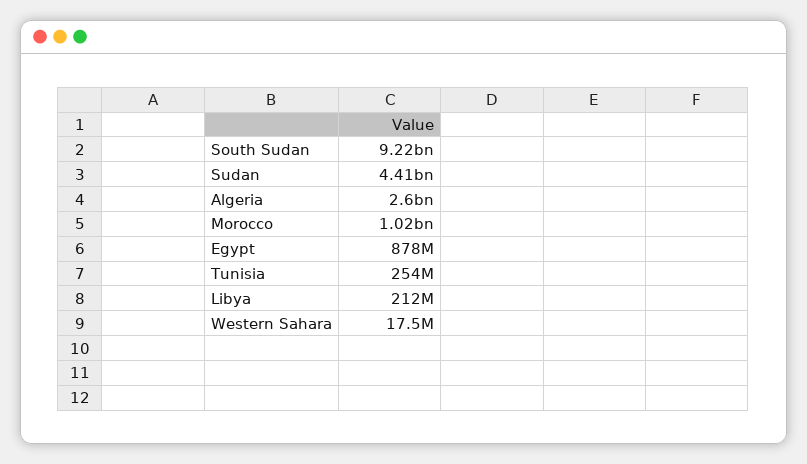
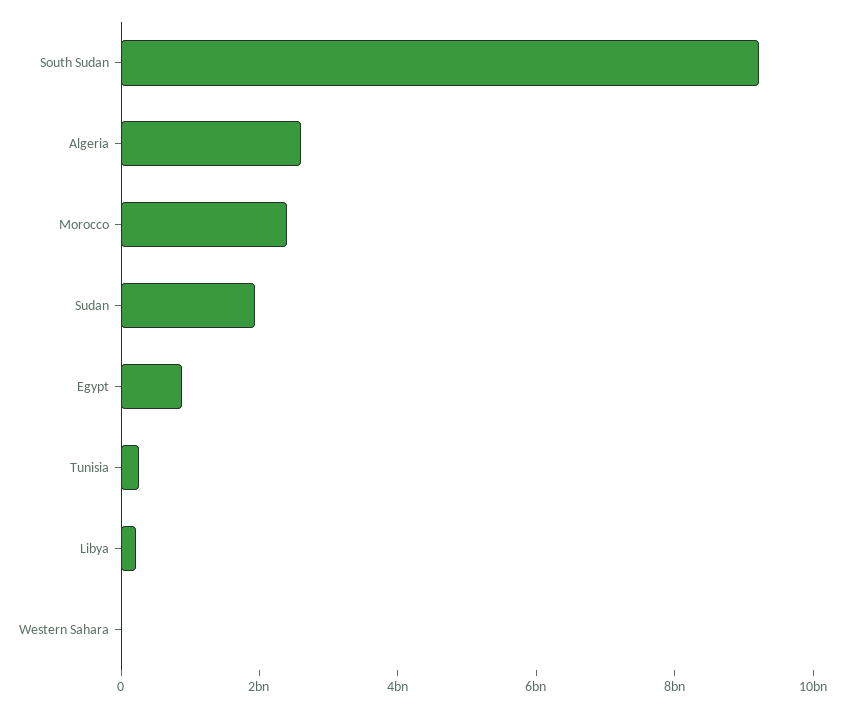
Sudan: 4410000000 -> 2000000000
Morocco: 1020000000 -> 2500000000

